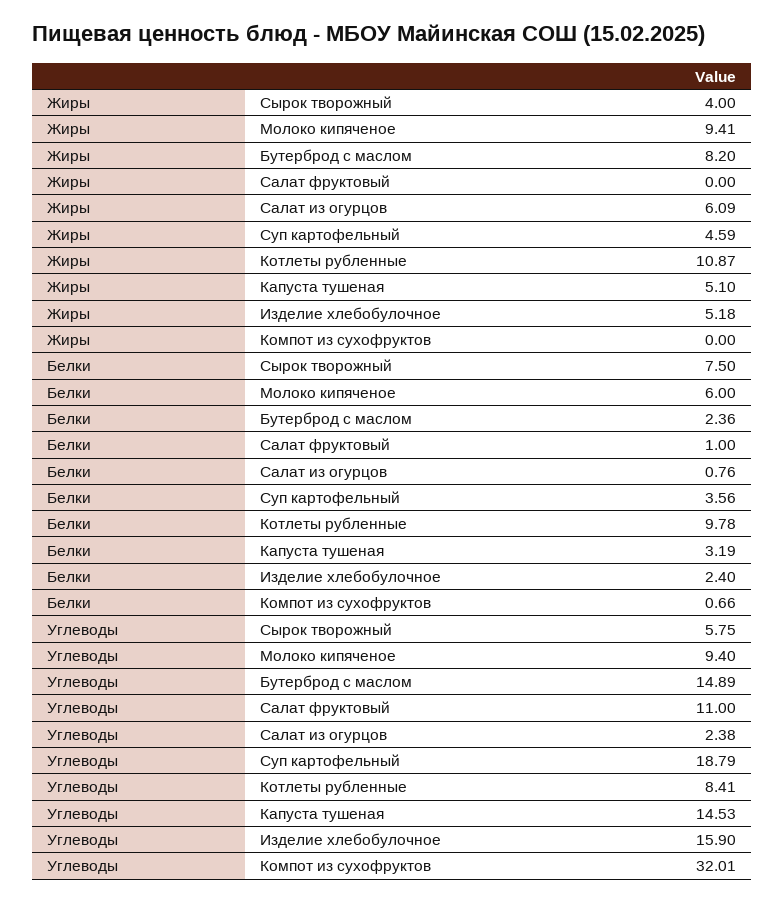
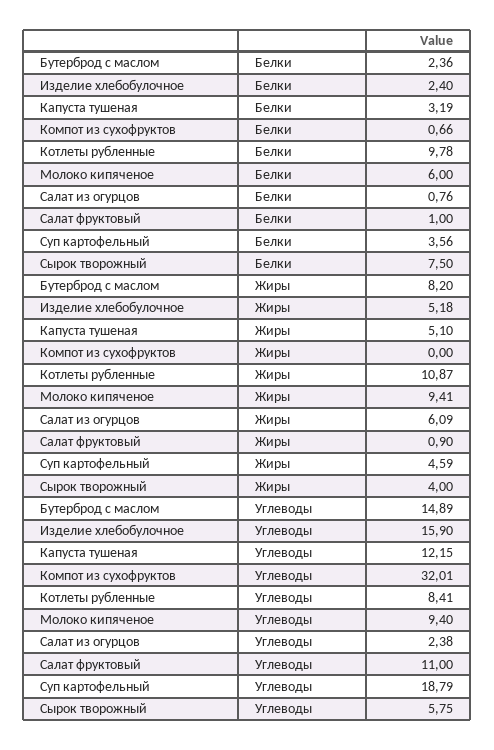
Жиры, Салат фруктовый: 0 -> 0.9
Углеводы, Капуста тушеная: 14.53 -> 12.15

